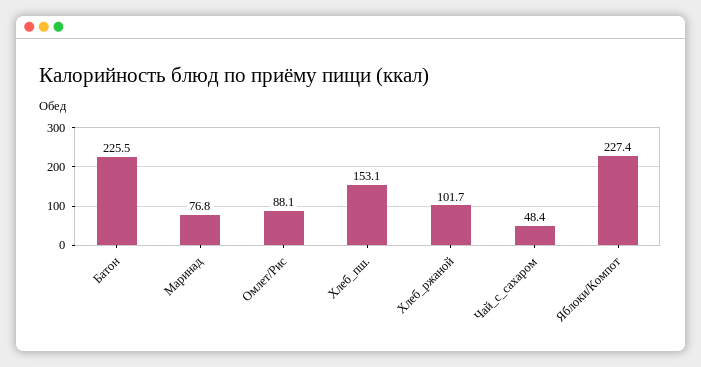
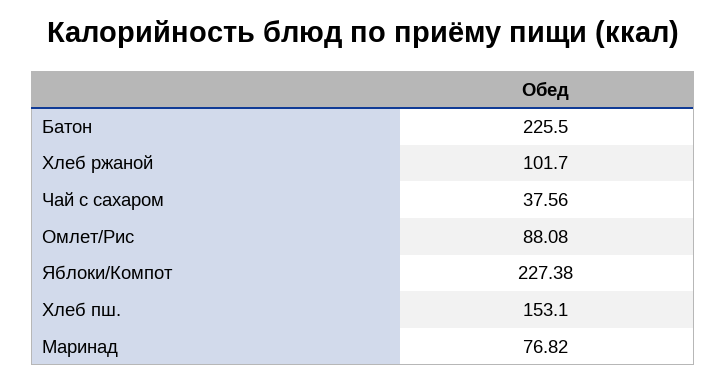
Чай_с_сахаром: 48.4 -> 37.56

